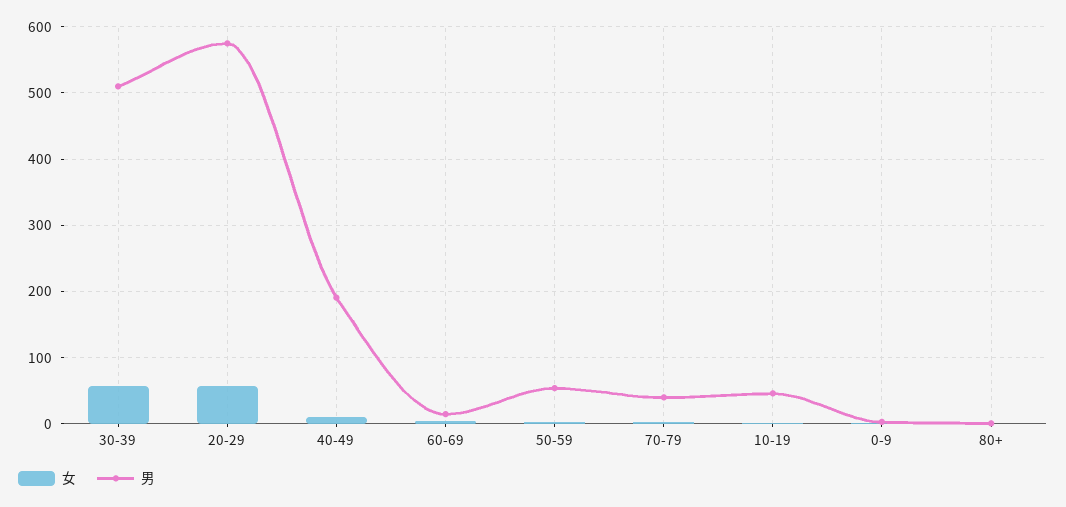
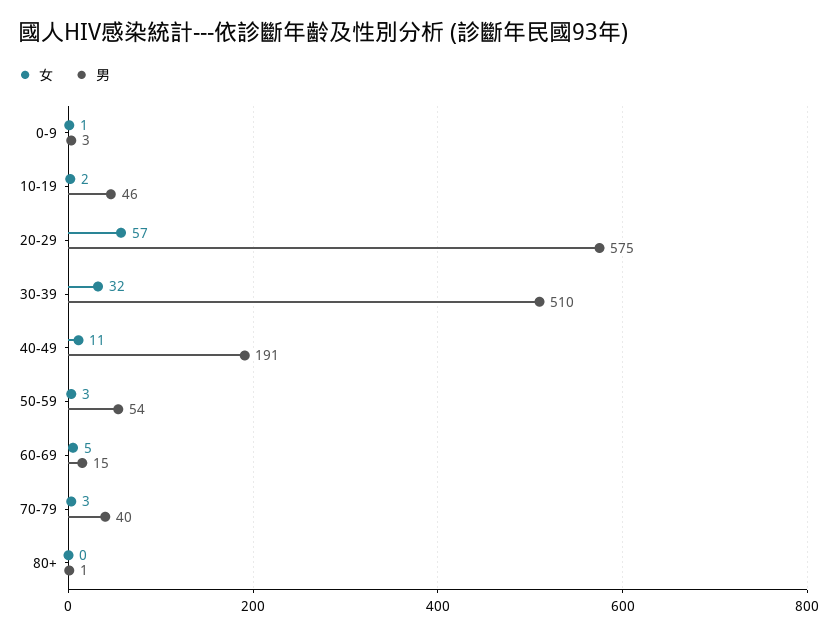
女, 30-39: 60 -> 32

